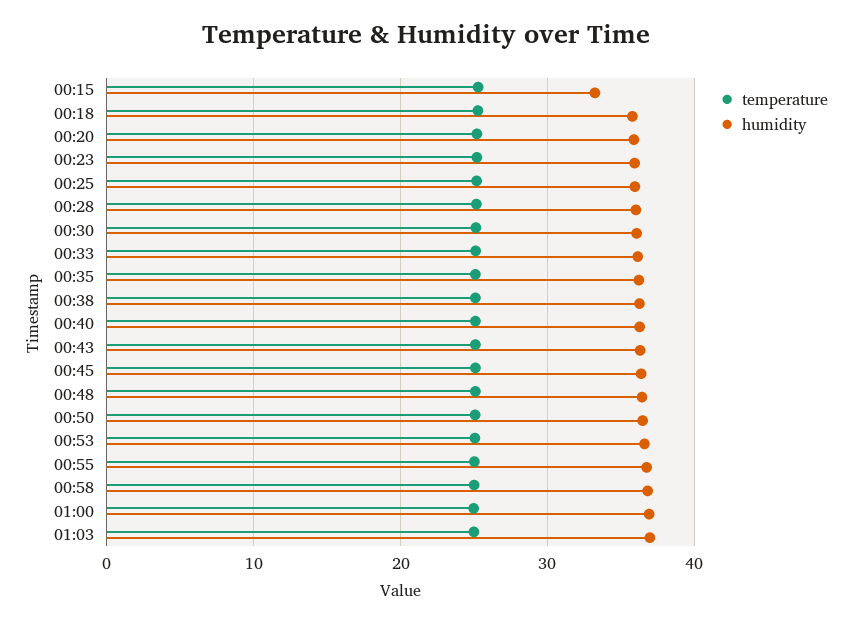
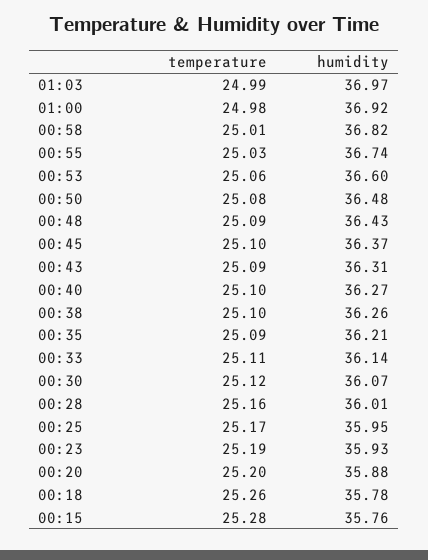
humidity, 00:15: 33 -> 35.76

